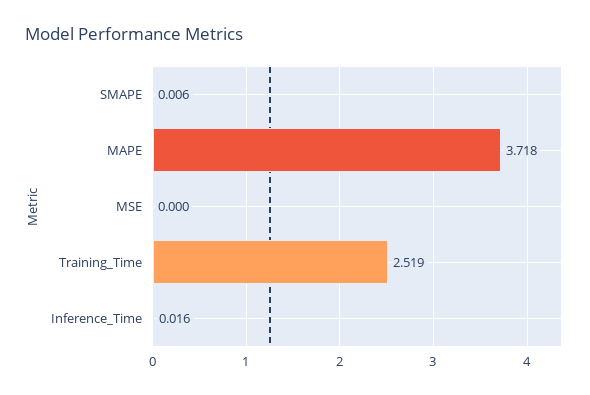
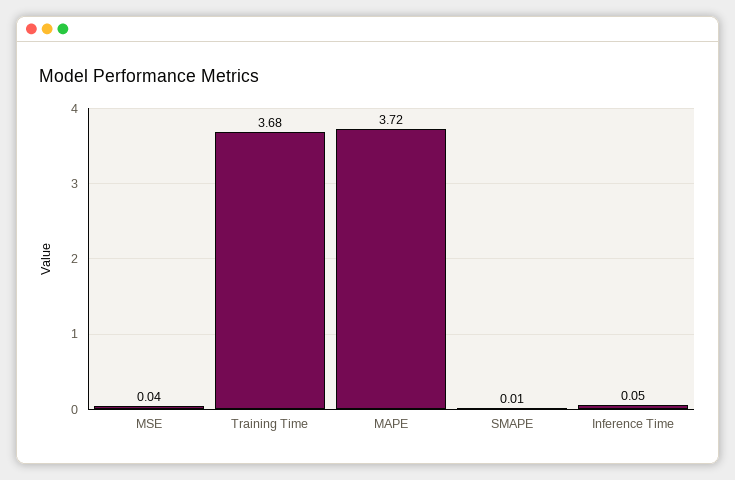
MSE: 0 -> 0.04
Training_Time: 2.519 -> 3.68
Inference_Time: 0.016 -> 0.05

